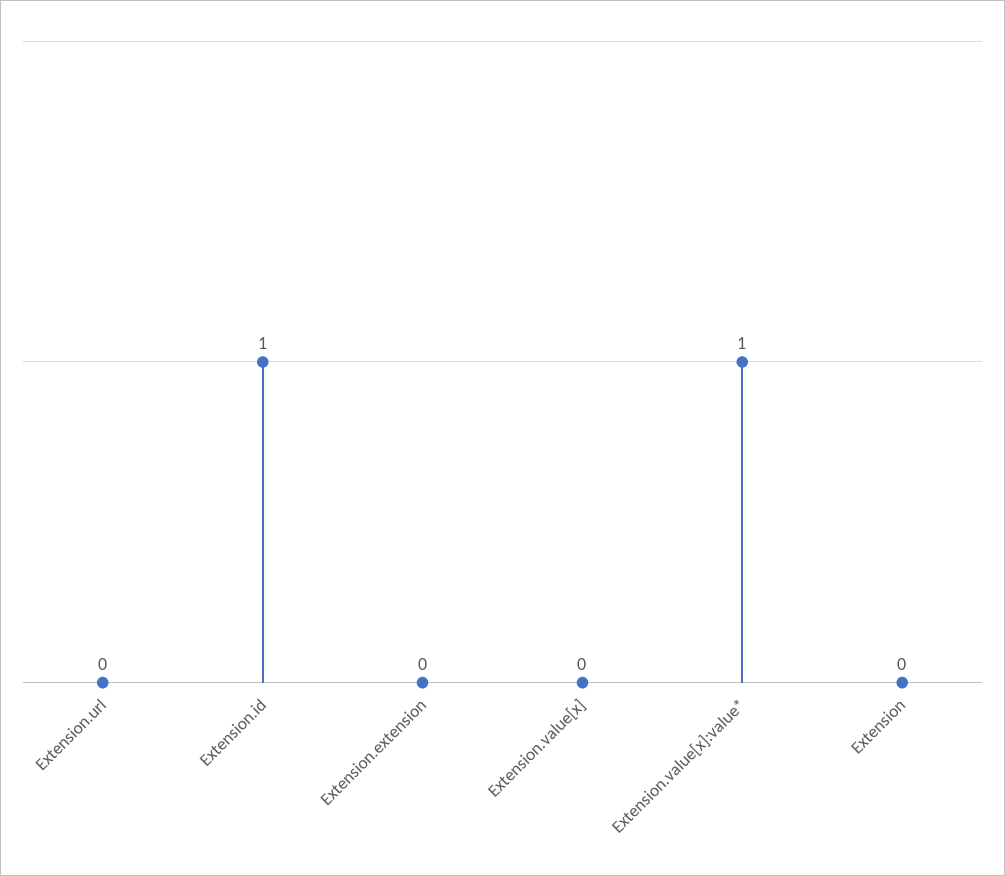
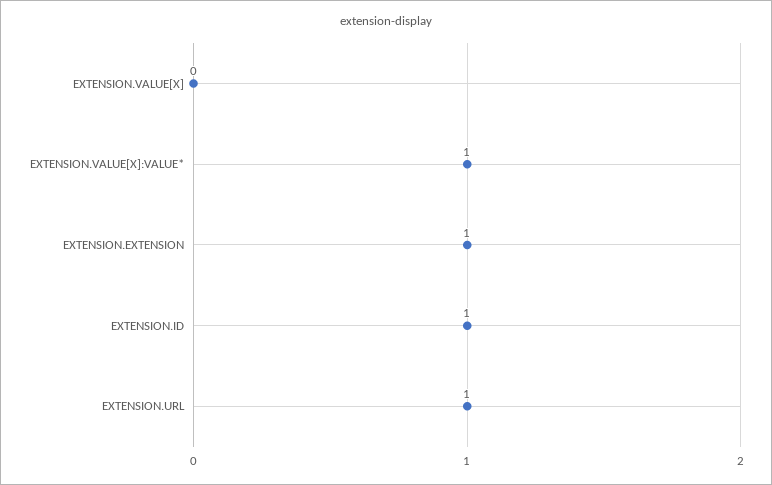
Extension.url: 0 -> 1
Extension.extension: 0 -> 1
Extension: 0 -> none

